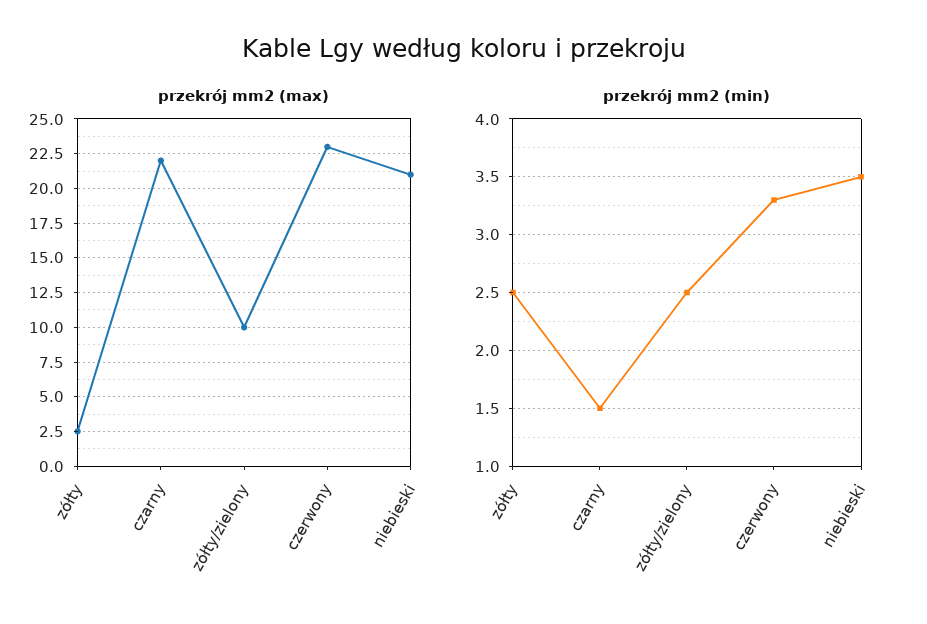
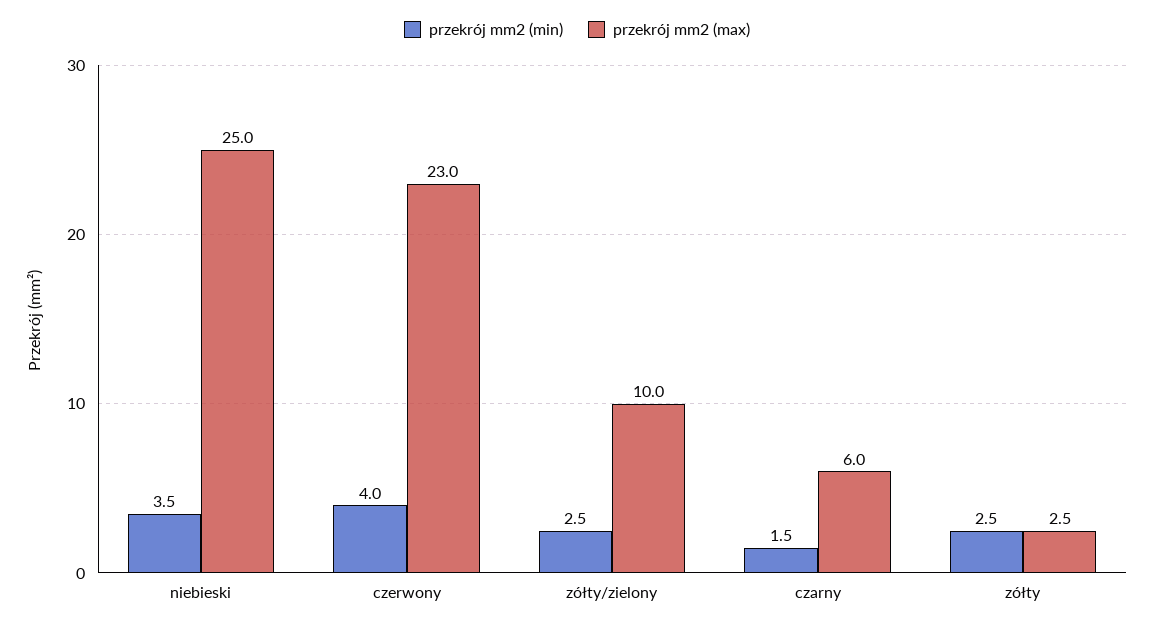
przekrój mm2 (max), czarny: 22 -> 6
przekrój mm2 (max), niebieski: 21 -> 25
przekrój mm2 (min), czerwony: 3.3 -> 4

